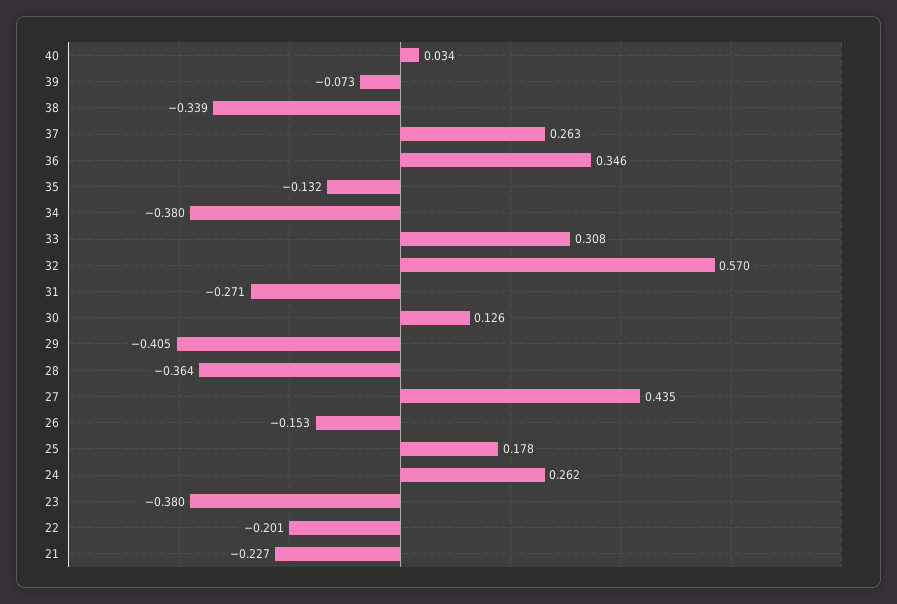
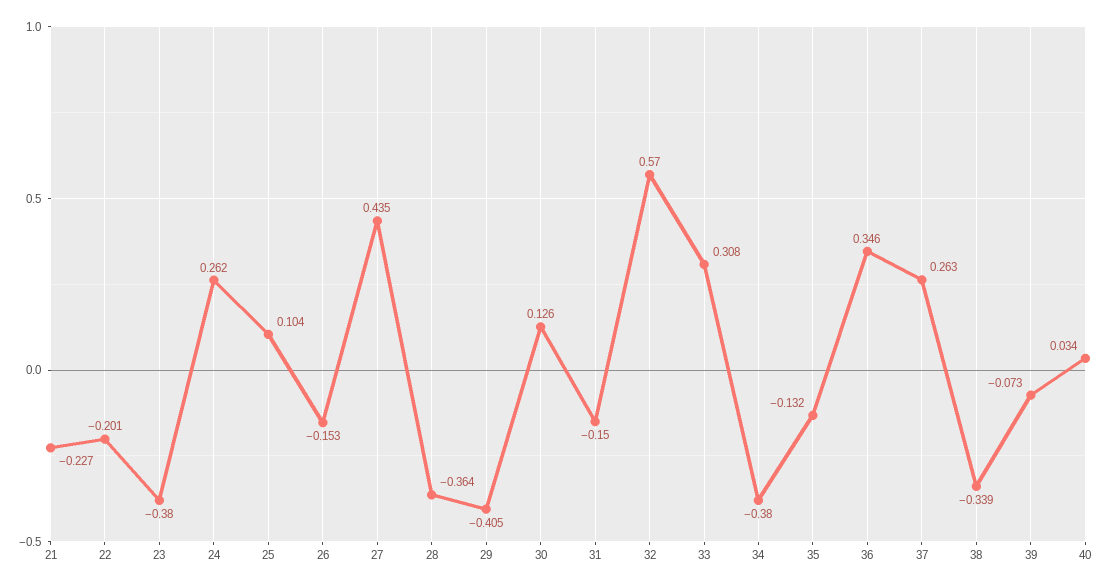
31: -0.271 -> -0.15
25: 0.178 -> 0.104

